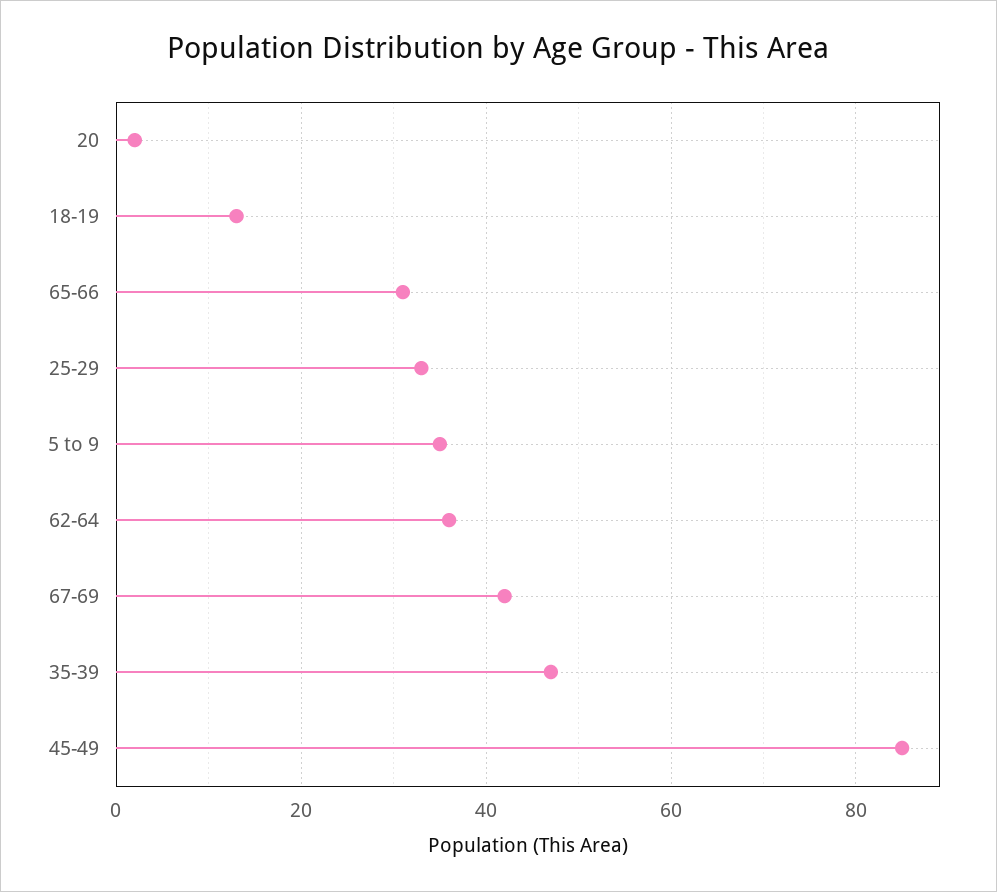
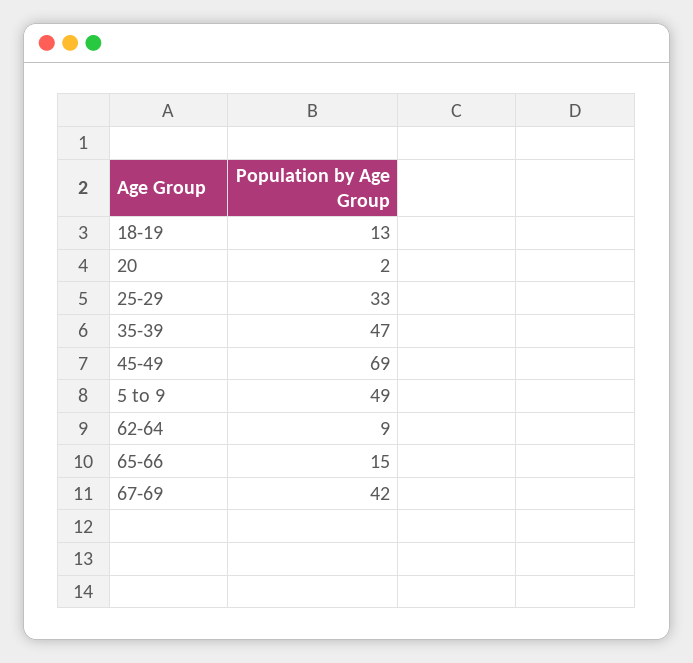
65-66: 30 -> 15
5 to 9: 35 -> 49
62-64: 35 -> 9
45-49: 85 -> 69

